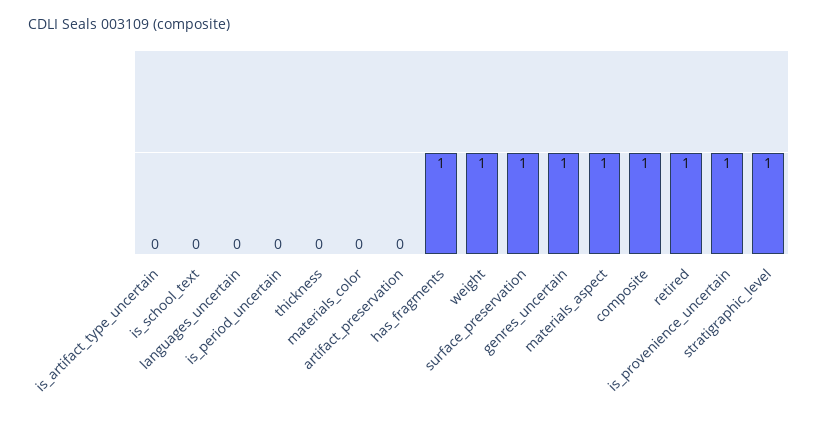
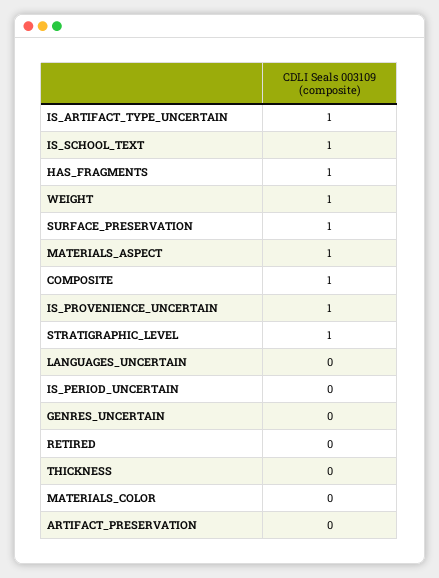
is_artifact_type_uncertain: 0 -> 1
is_school_text: 0 -> 1
genres_uncertain: 1 -> 0
retired: 1 -> 0

